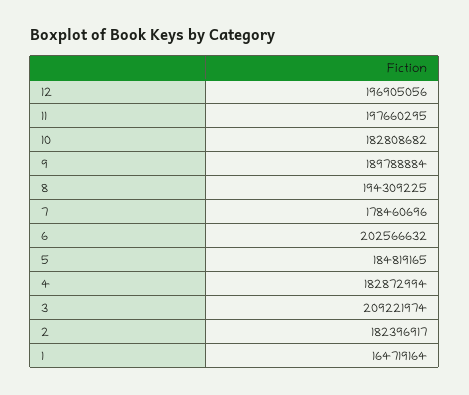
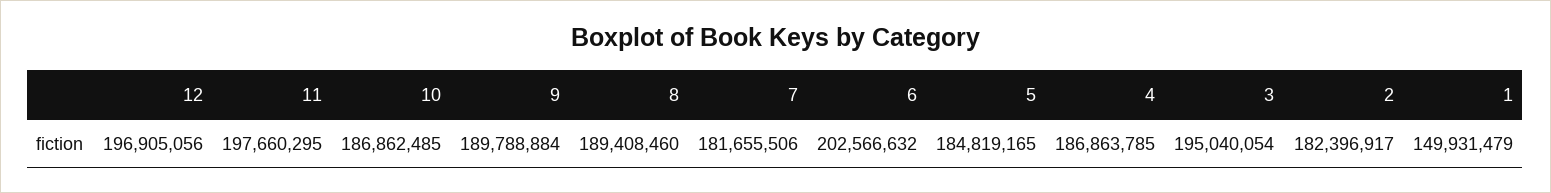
10: 182808682 -> 186862485
8: 194309225 -> 189408460
7: 178460696 -> 181655506
4: 182872994 -> 186863785
3: 209221974 -> 195040054
1: 164719164 -> 149931479

